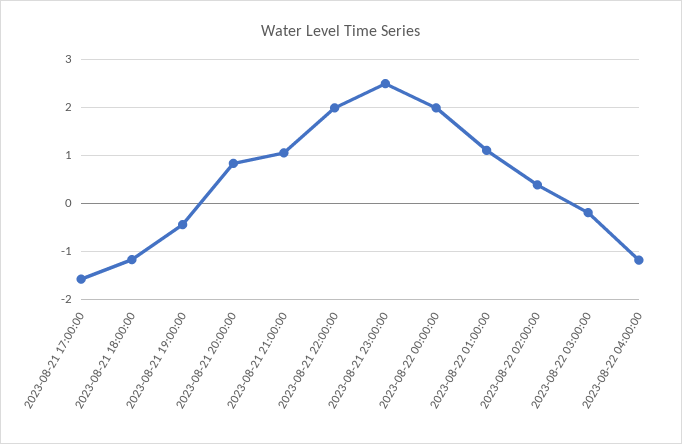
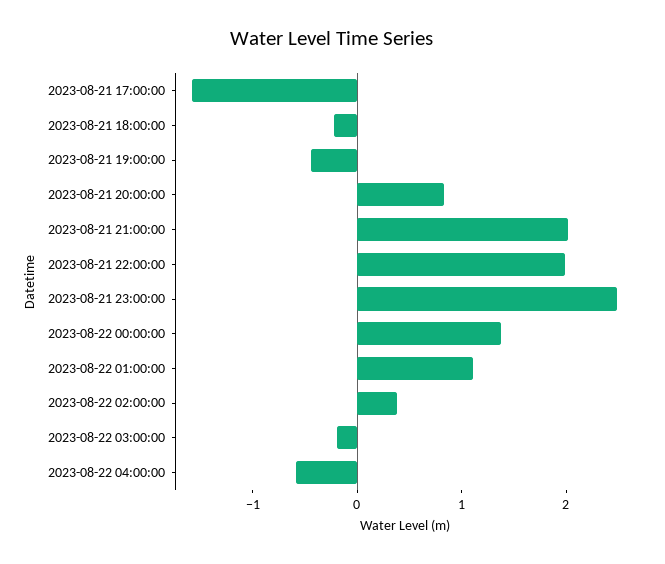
2023-08-21 18:00:00: -1.2 -> -0.2
2023-08-21 21:00:00: 1 -> 2
2023-08-22 00:00:00: 2 -> 1.4
2023-08-22 04:00:00: -1.2 -> -0.6

